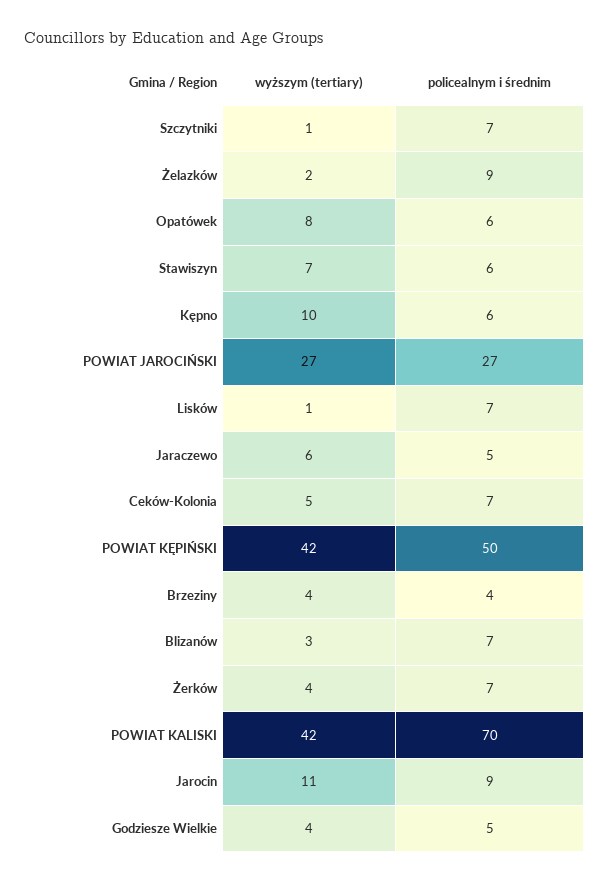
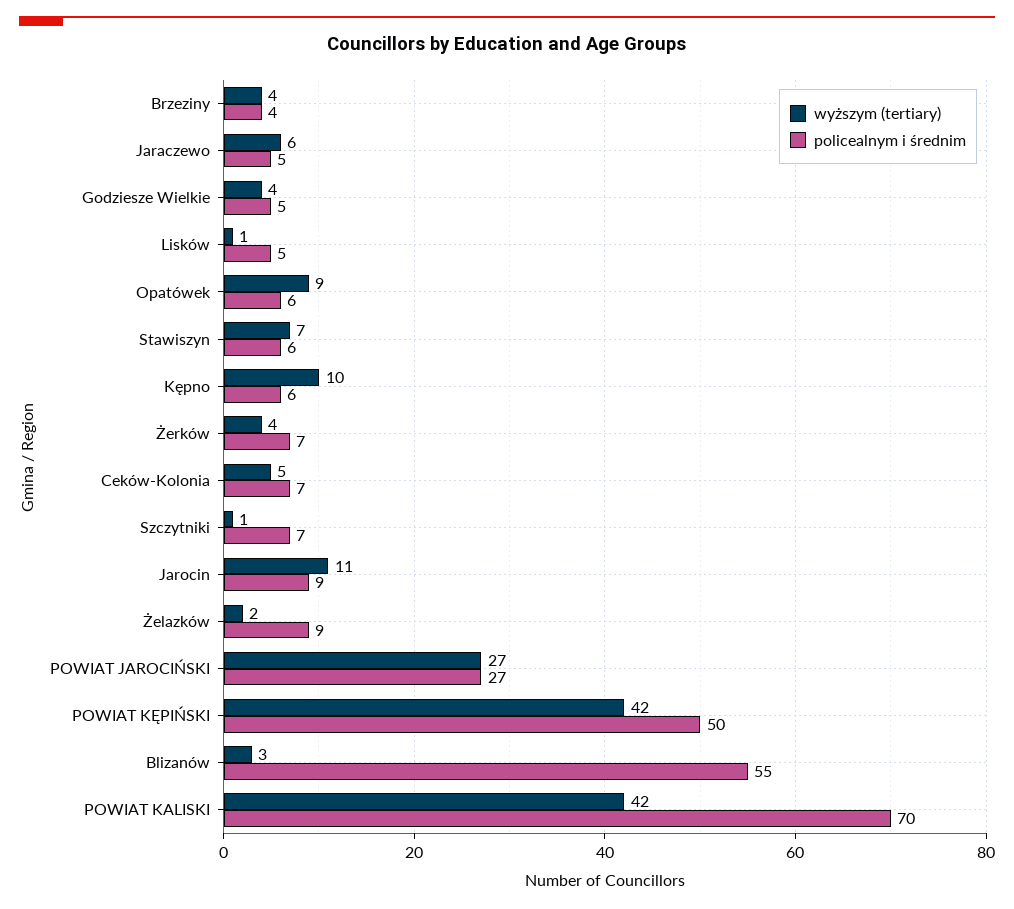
wyższym (tertiary), Opatówek: 8 -> 9
policealnym i średnim, Lisków: 7 -> 5
policealnym i średnim, Blizanów: 7 -> 55

